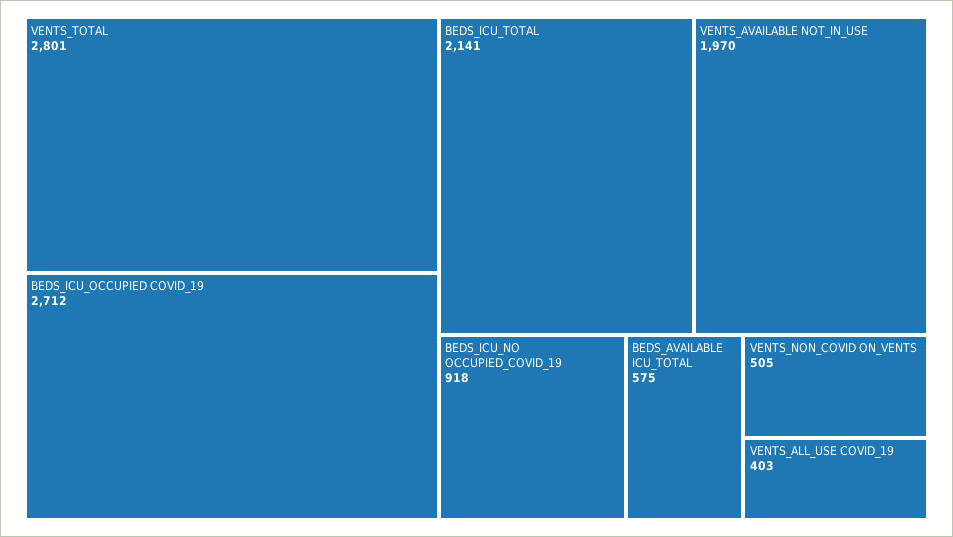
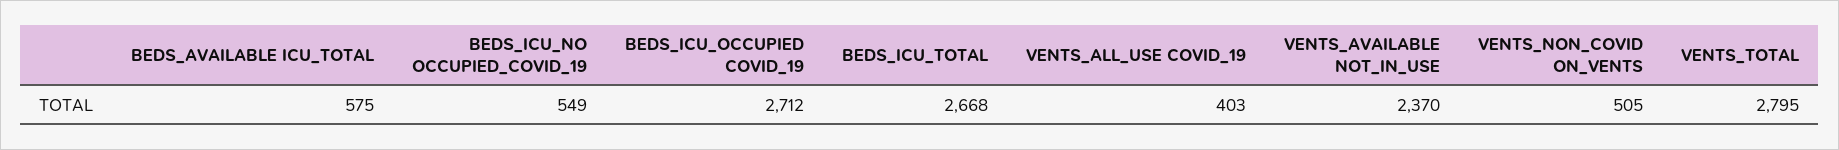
VENTS_TOTAL: 2801 -> 2795
BEDS_ICU_TOTAL: 2141 -> 2668
VENTS_AVAILABLE NOT_IN_USE: 1970 -> 2370
BEDS_ICU_NO OCCUPIED_COVID_19: 918 -> 549

